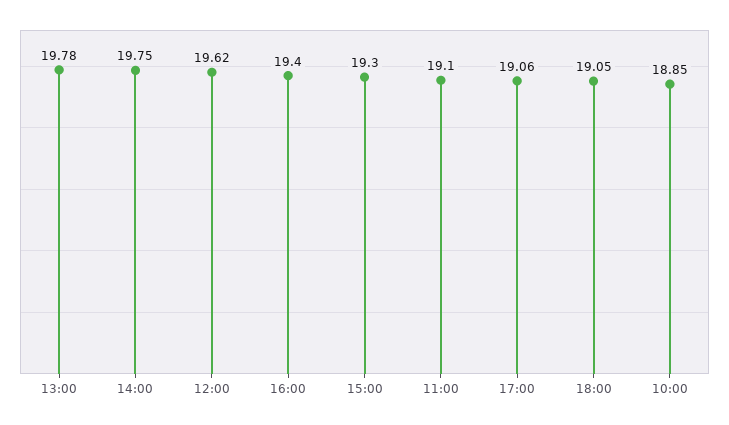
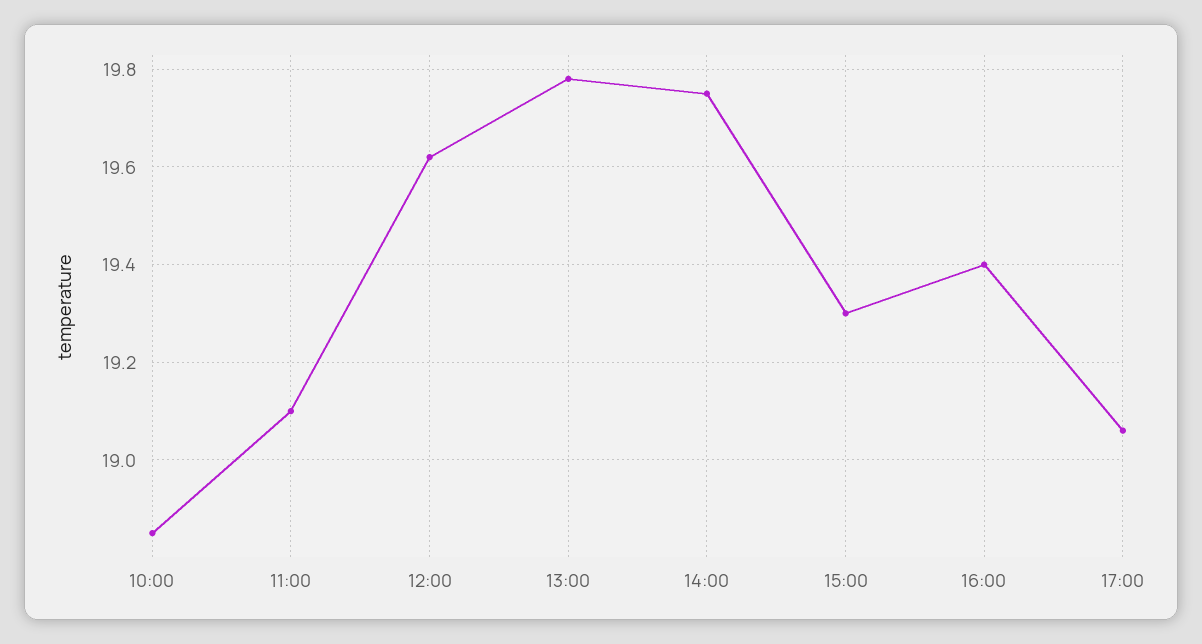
18:00: 19.05 -> none

